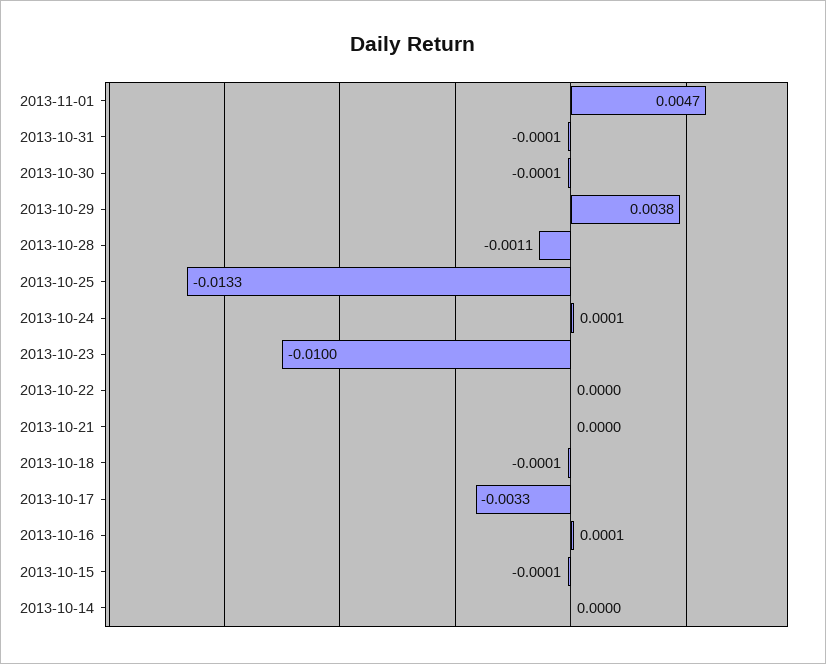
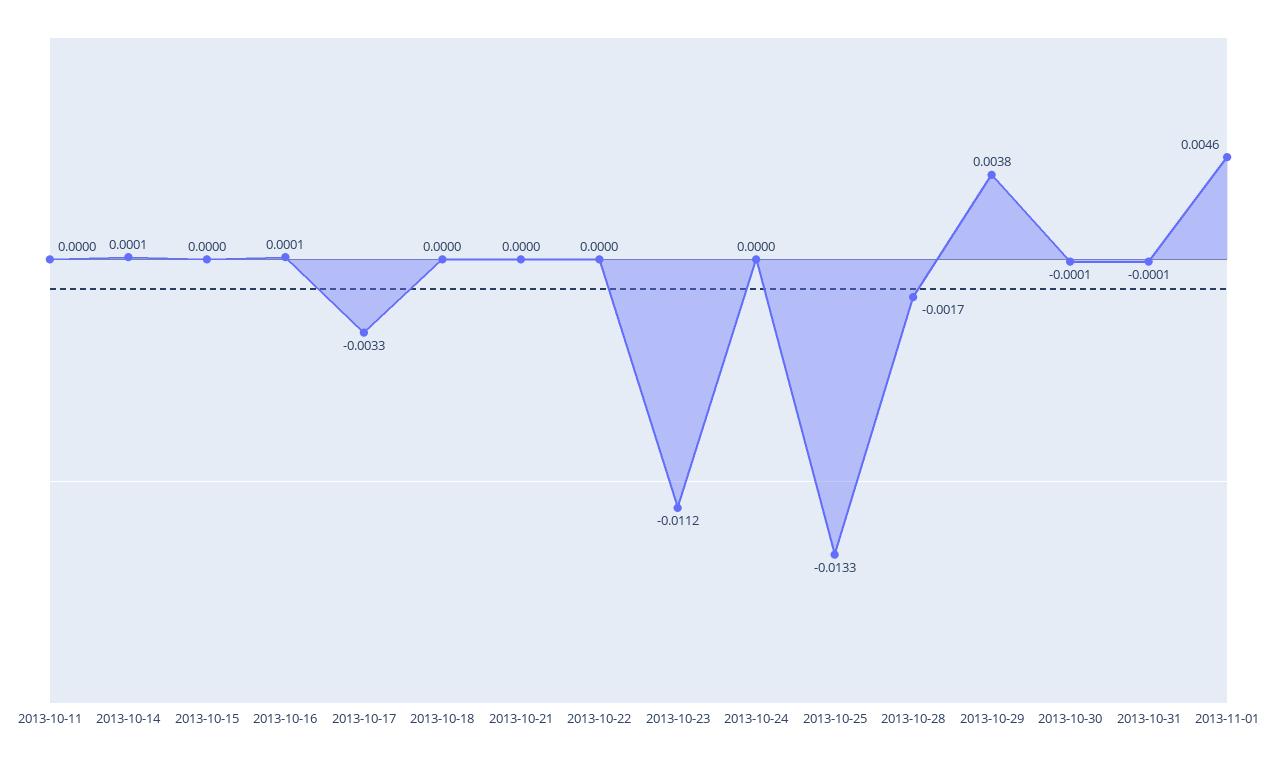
2013-11-01: 0.0047 -> 0.0046
2013-10-28: -0.0011 -> -0.0017
2013-10-24: 0.0001 -> 0
2013-10-23: -0.01 -> -0.0112
2013-10-18: -0.0001 -> 0
2013-10-15: -0.0001 -> 0
2013-10-14: 0 -> 0.0001
2013-10-11: none -> 0

